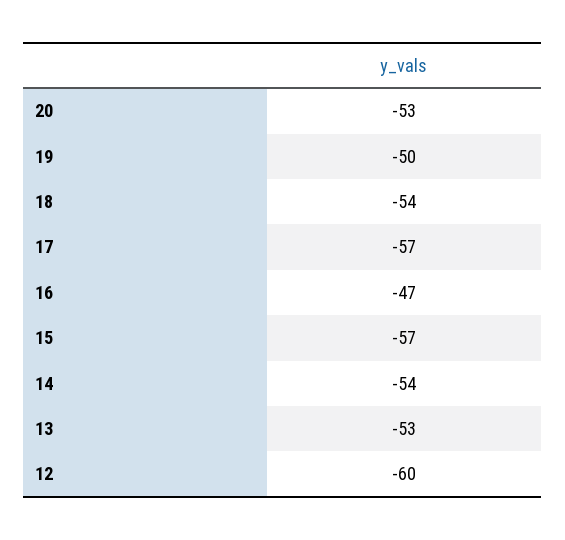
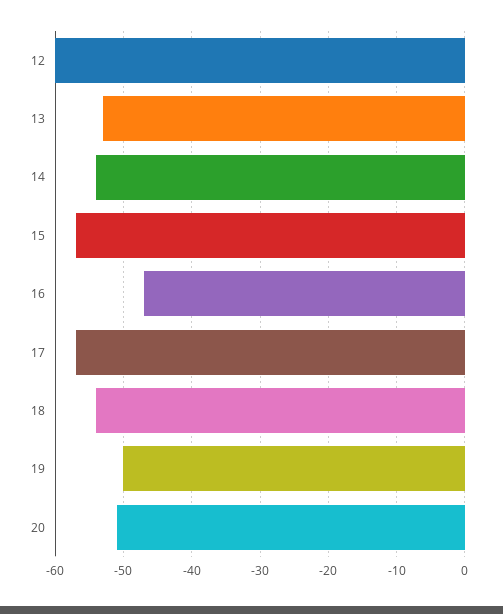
20: -53 -> -51

